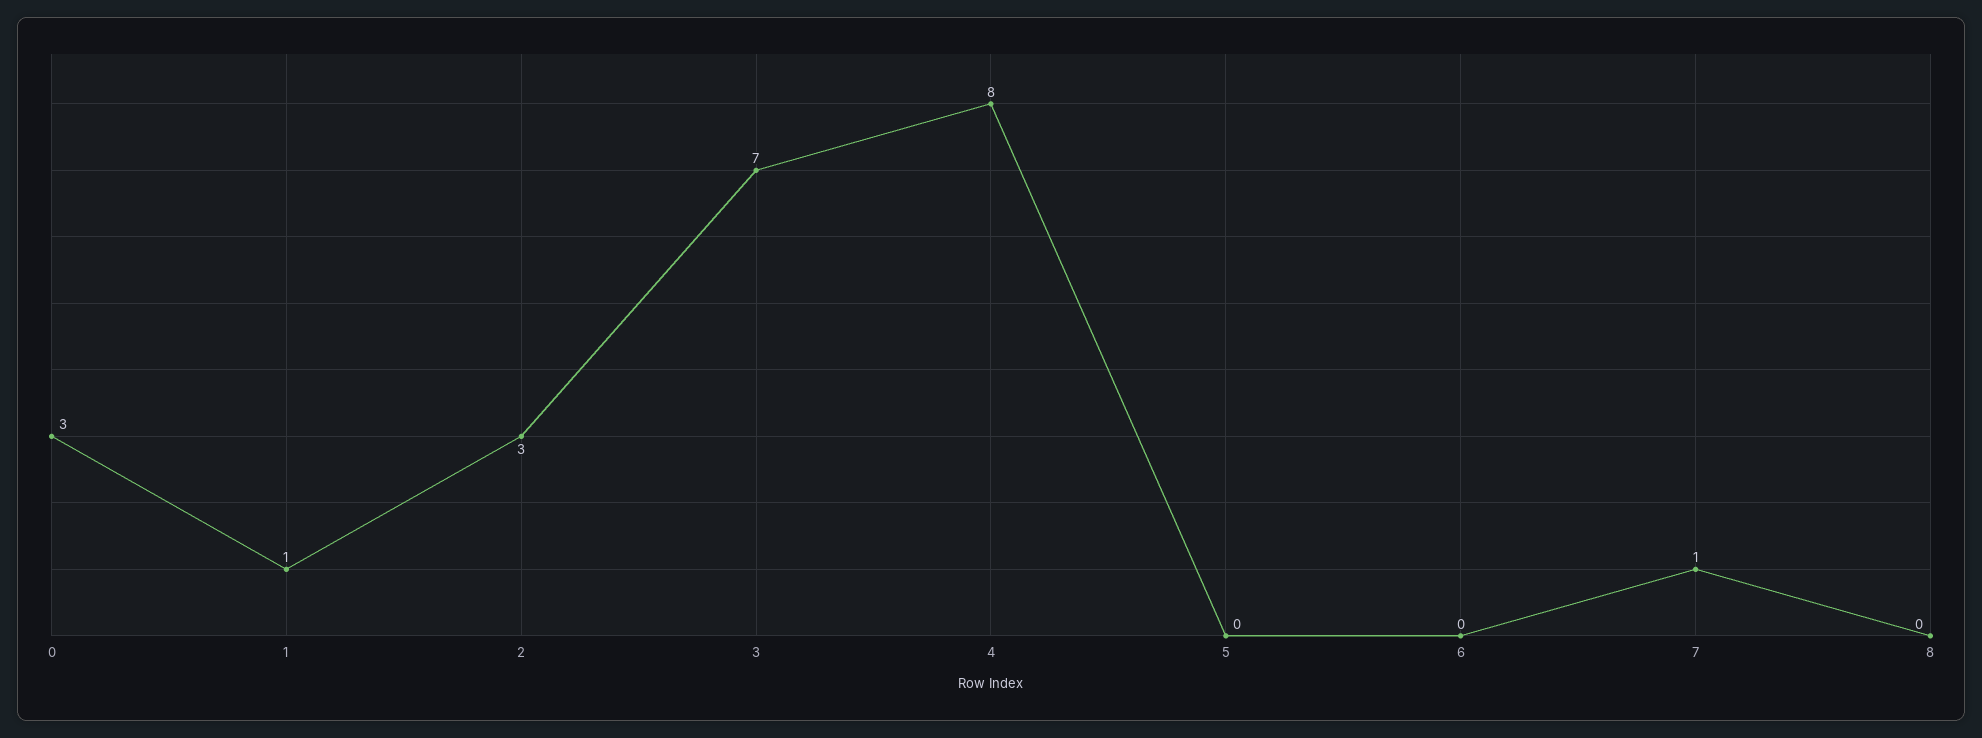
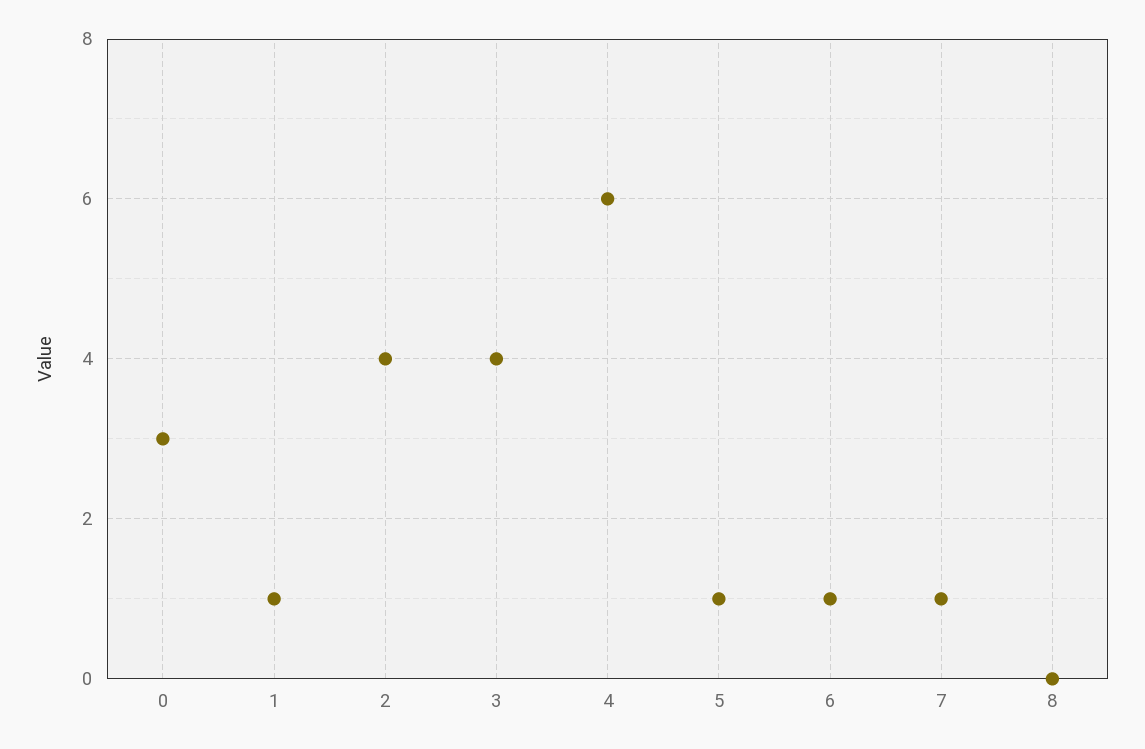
2: 3 -> 4
3: 7 -> 4
4: 8 -> 6
5: 0 -> 1
6: 0 -> 1

